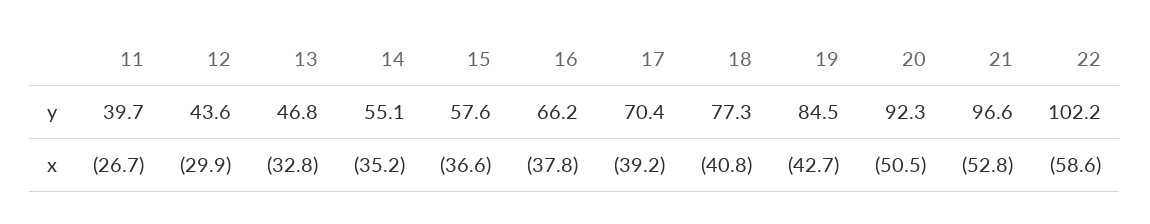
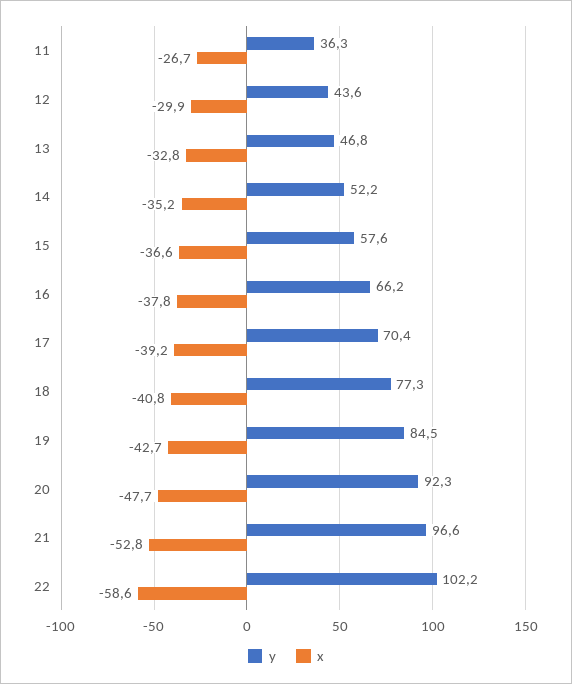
y, 11: 39.7 -> 36.3
y, 14: 55.1 -> 52.2
x, 20: -50.5 -> -47.7

